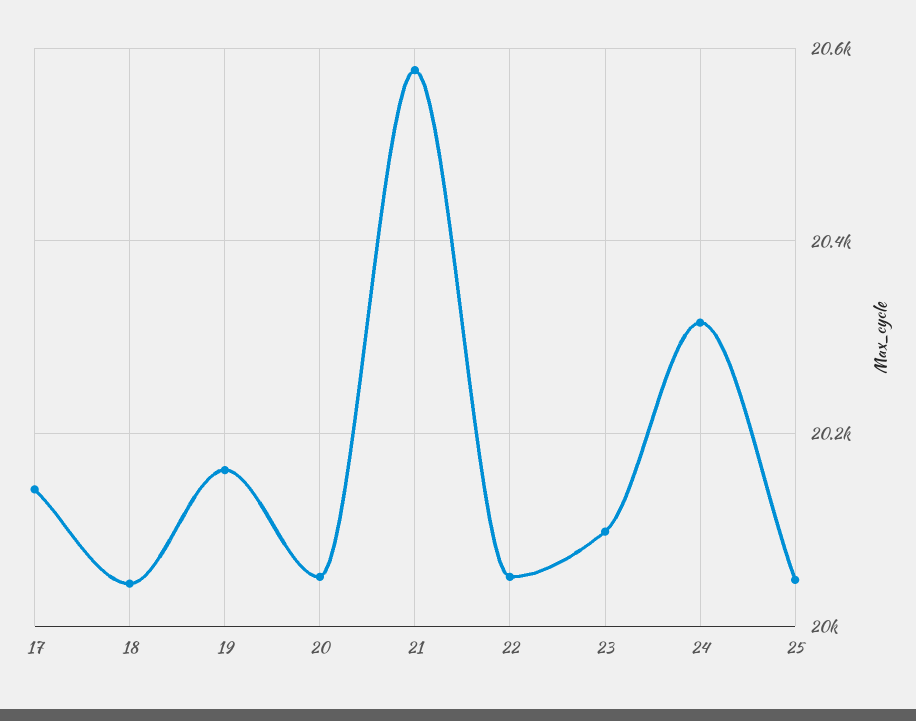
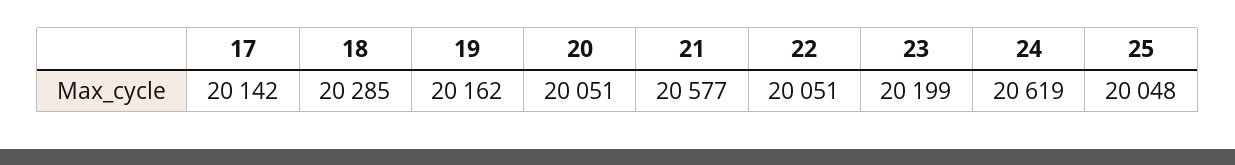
18: 20040 -> 20285
23: 20100 -> 20199
24: 20320 -> 20619

